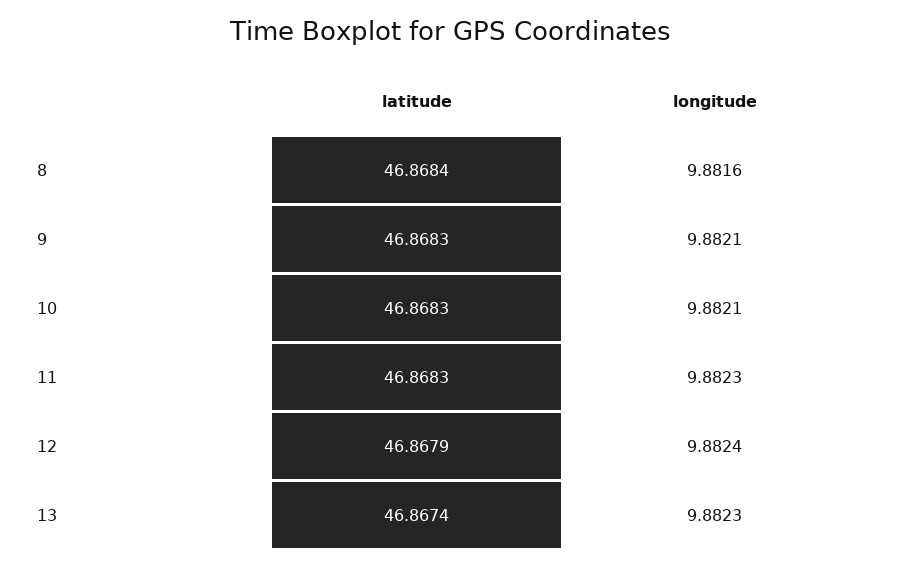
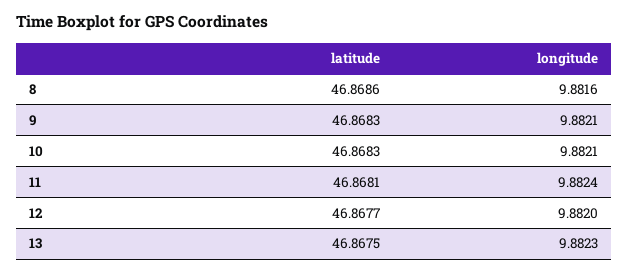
latitude, 8: 46.8684 -> 46.8686
latitude, 11: 46.8683 -> 46.8681
longitude, 11: 9.8823 -> 9.8824
latitude, 12: 46.8679 -> 46.8677
longitude, 12: 9.8824 -> 9.882
latitude, 13: 46.8674 -> 46.8675

